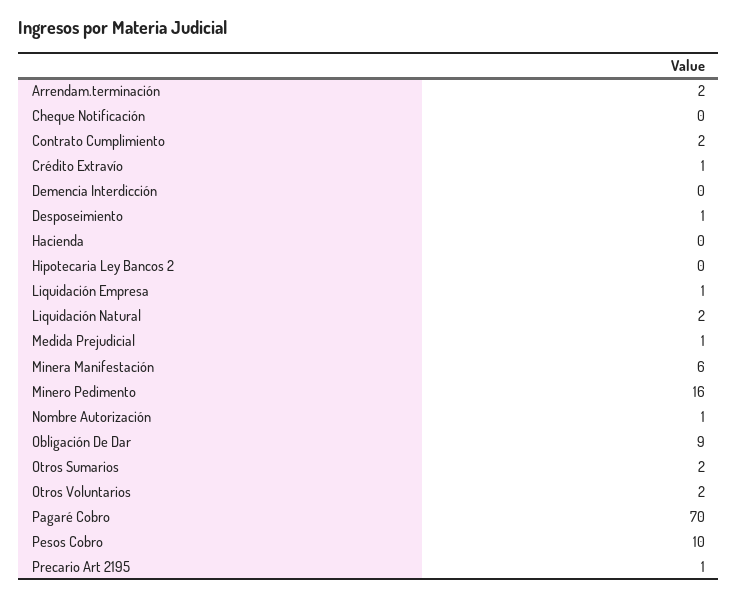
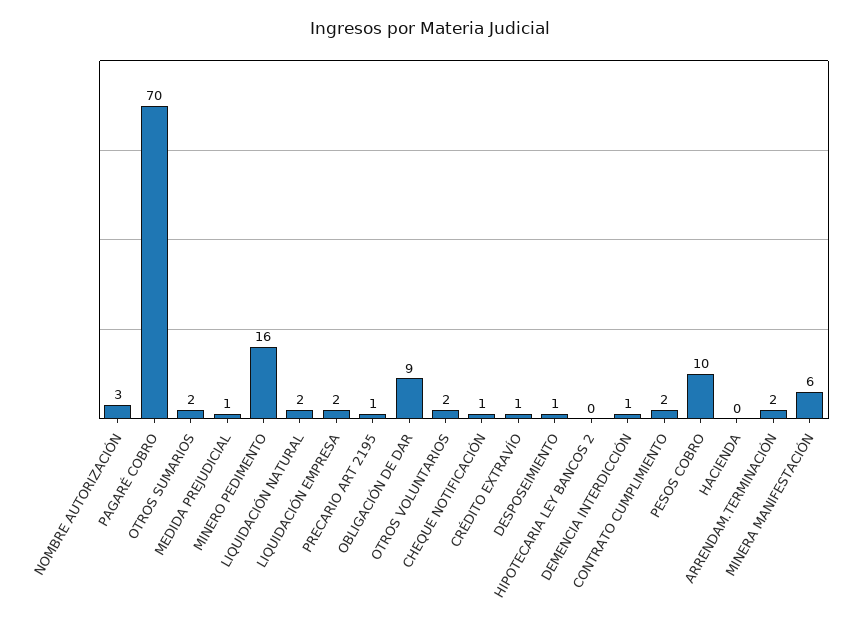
Cheque Notificación: 0 -> 1
Demencia Interdicción: 0 -> 1
Liquidación Empresa: 1 -> 2
Nombre Autorización: 1 -> 3

